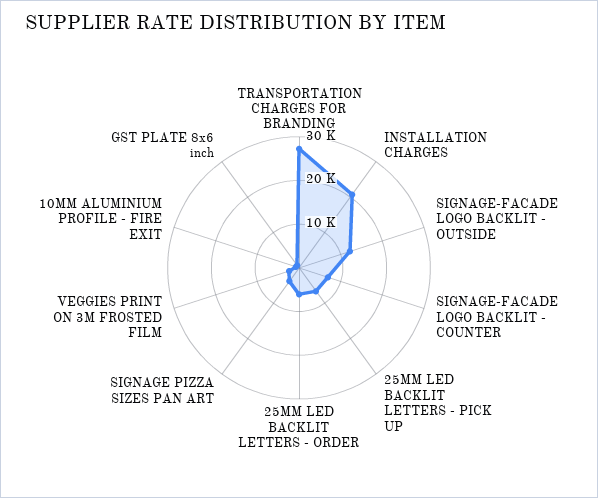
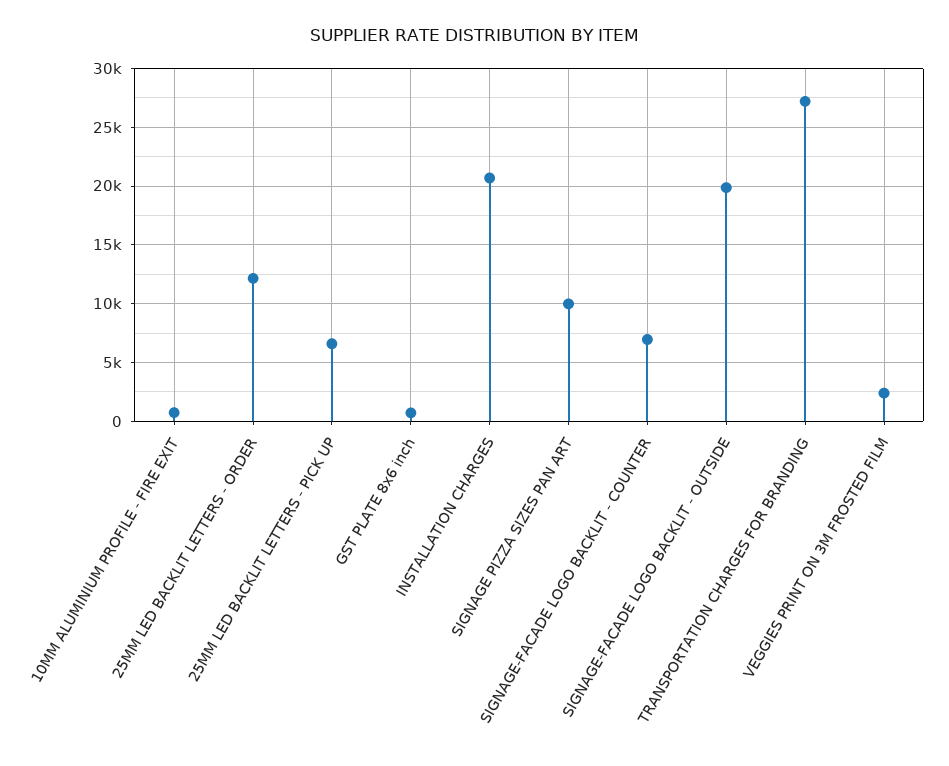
SIGNAGE-FACADE LOGO BACKLIT - OUTSIDE: 12000 -> 20000
25MM LED BACKLIT LETTERS - ORDER: 6000 -> 12000
SIGNAGE PIZZA SIZES PAN ART: 4000 -> 10000

